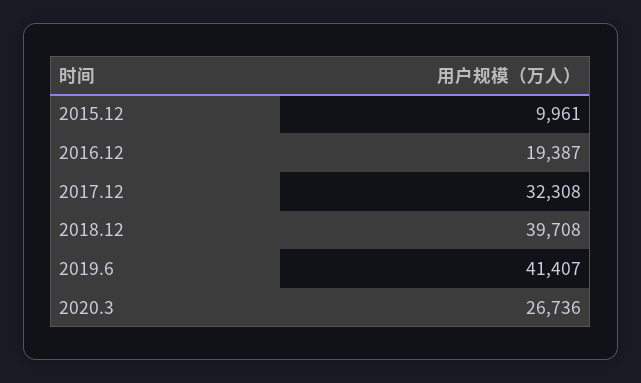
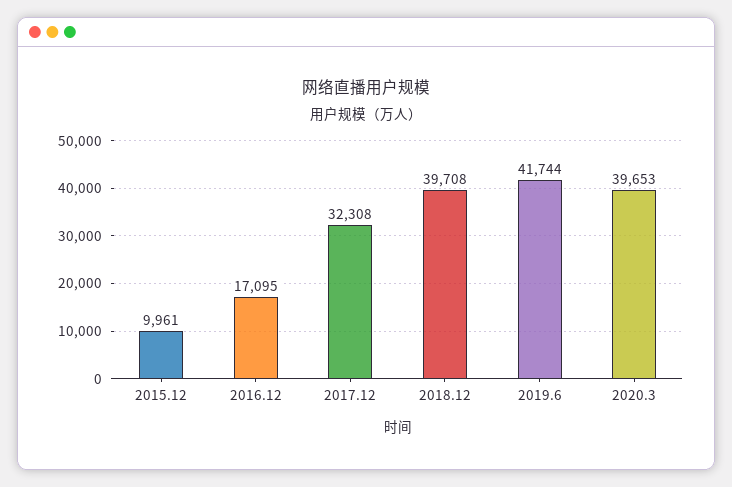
2016.12: 19387 -> 17095
2019.6: 41407 -> 41744
2020.3: 26736 -> 39653

